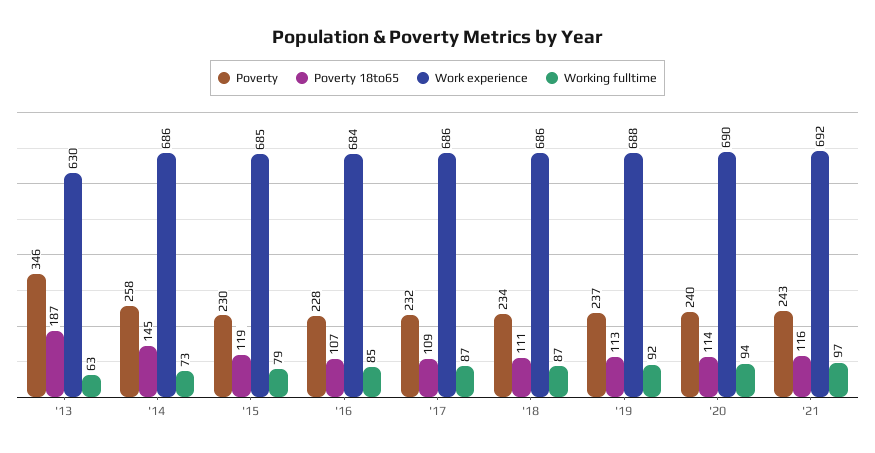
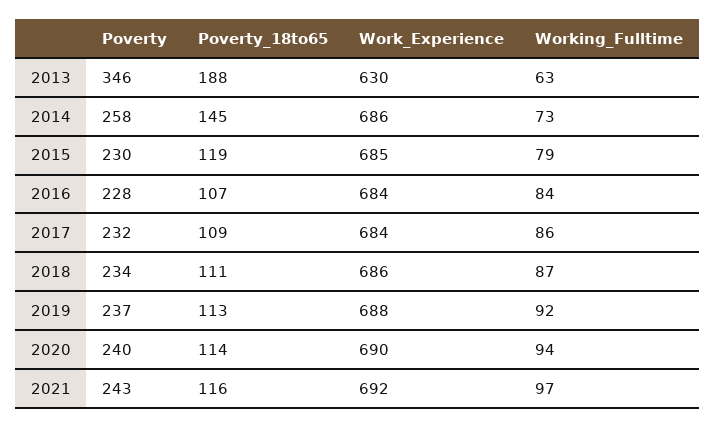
Poverty 18to65, '13: 187 -> 188
Working fulltime, '16: 85 -> 84
Work experience, '17: 686 -> 684
Working fulltime, '17: 87 -> 86

